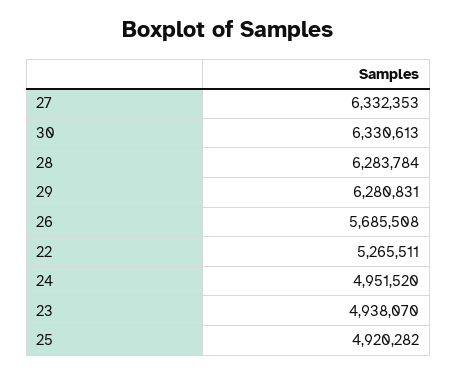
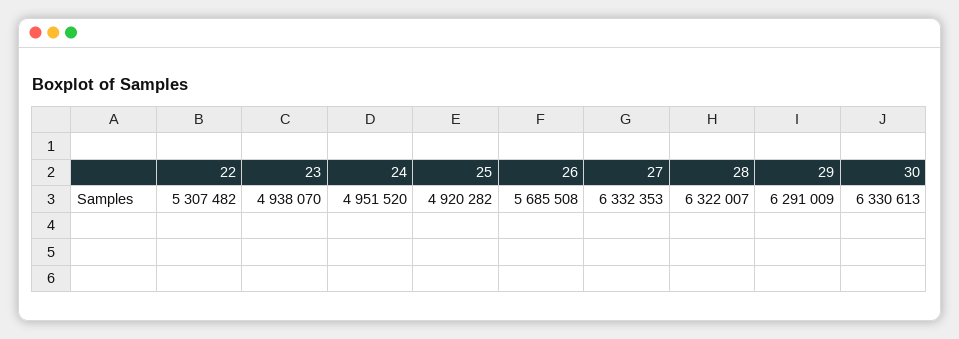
28: 6283784 -> 6322007
29: 6280831 -> 6291009
22: 5265511 -> 5307482

